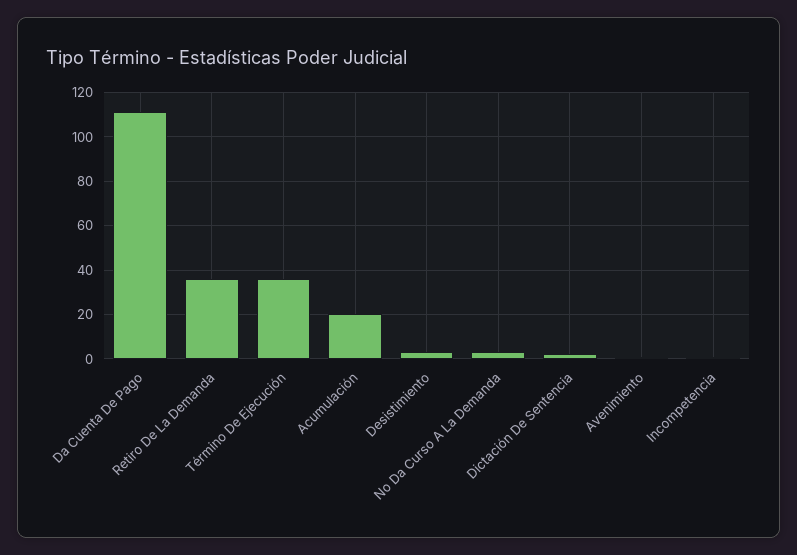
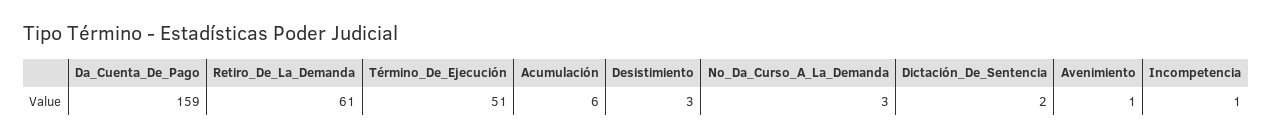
Da Cuenta De Pago: 110 -> 159
Retiro De La Demanda: 35 -> 61
Término De Ejecución: 35 -> 51
Acumulación: 20 -> 6

